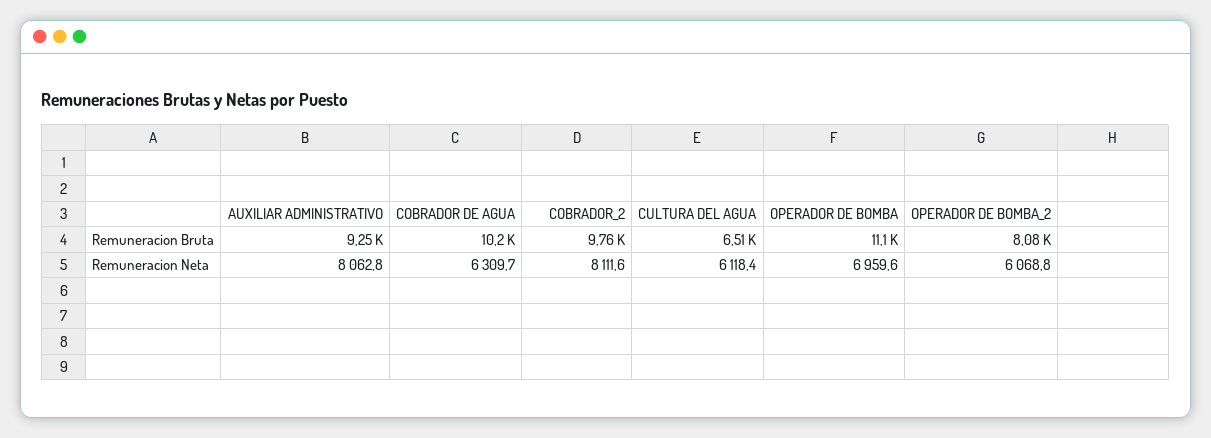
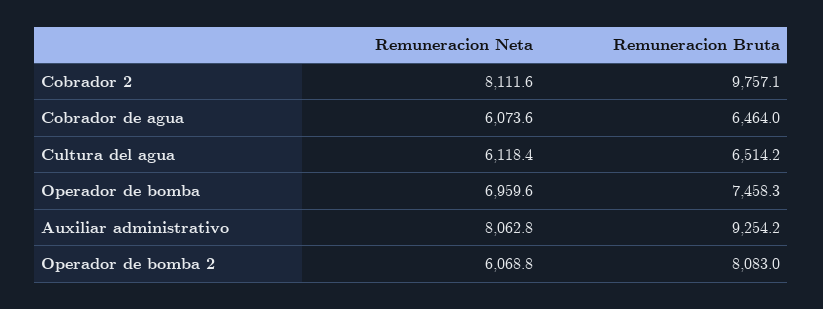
COBRADOR DE AGUA, Remuneracion Bruta: 10200 -> 6464
OPERADOR DE BOMBA, Remuneracion Bruta: 11100 -> 7458.3
COBRADOR DE AGUA, Remuneracion Neta: 6309.7 -> 6073.6

